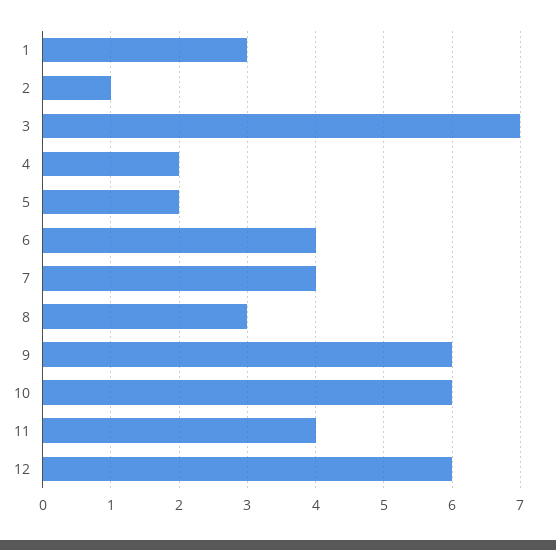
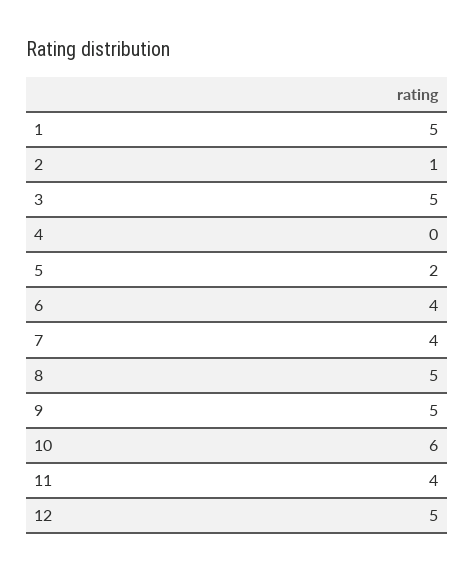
1: 3 -> 5
3: 7 -> 5
4: 2 -> 0
8: 3 -> 5
9: 6 -> 5
12: 6 -> 5

